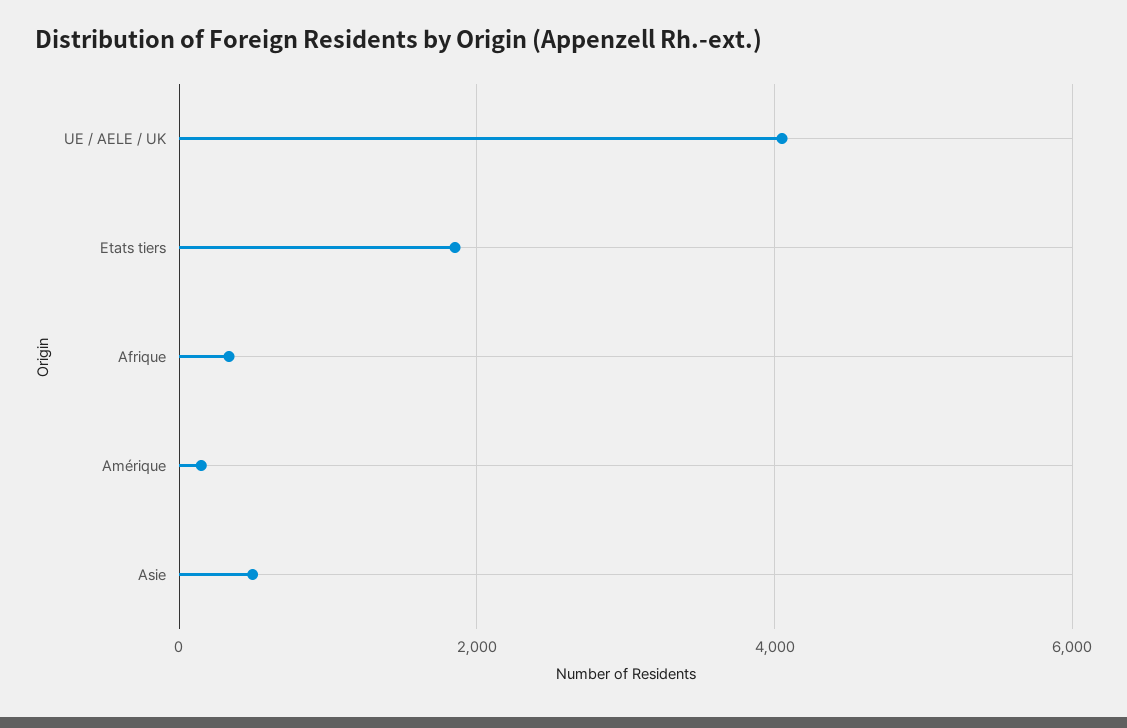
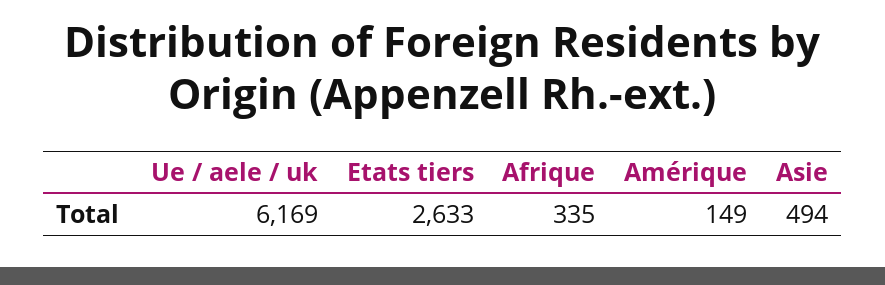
UE / AELE / UK: 4000 -> 6169
Etats tiers: 1800 -> 2633

